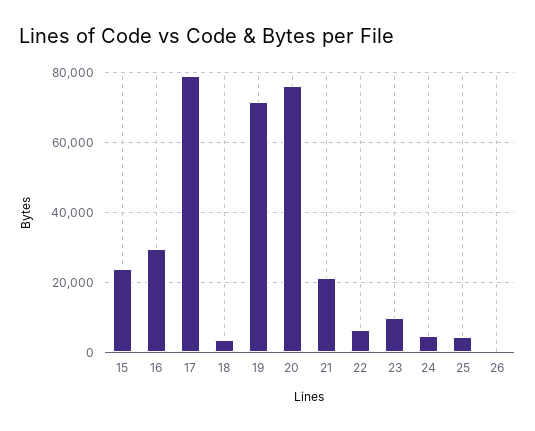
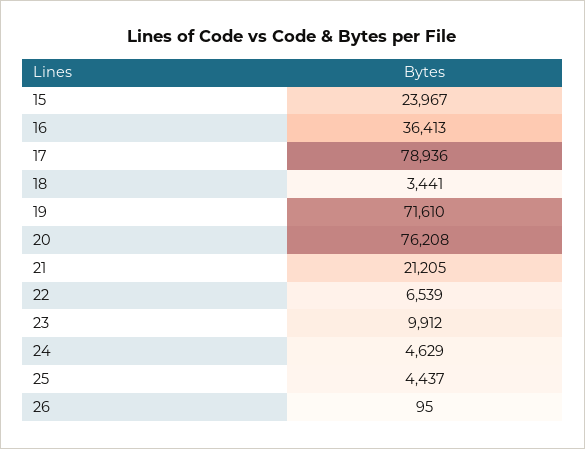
16: 30000 -> 36413

